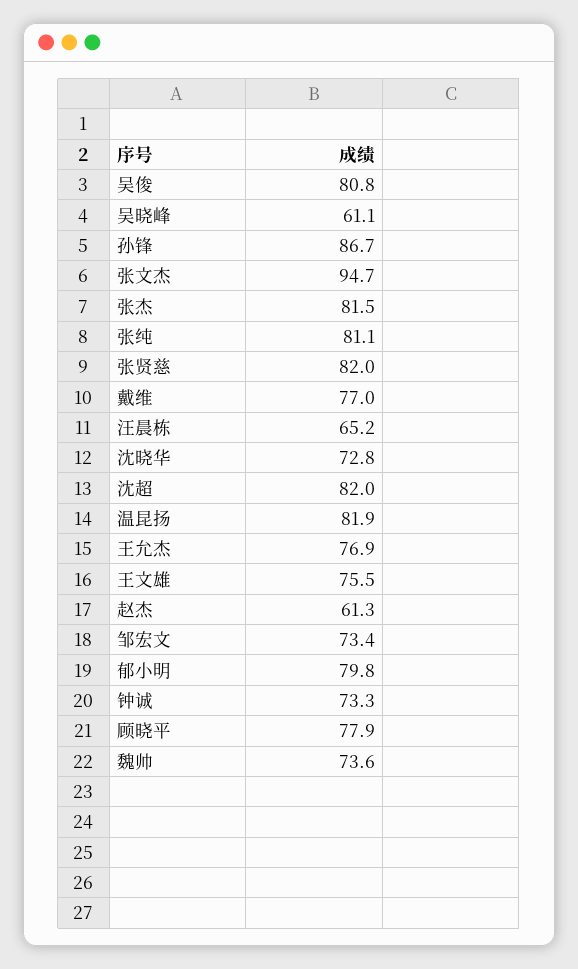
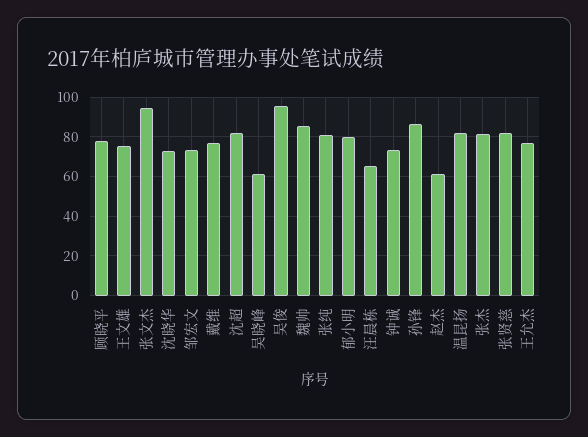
吴俊: 80.8 -> 95
魏帅: 73.6 -> 85

